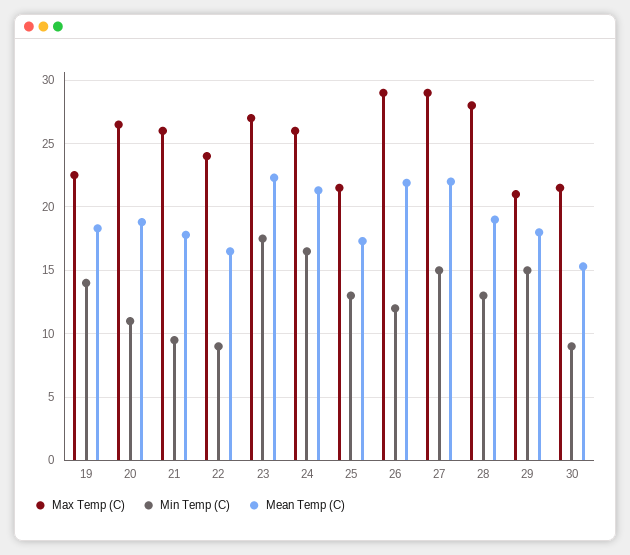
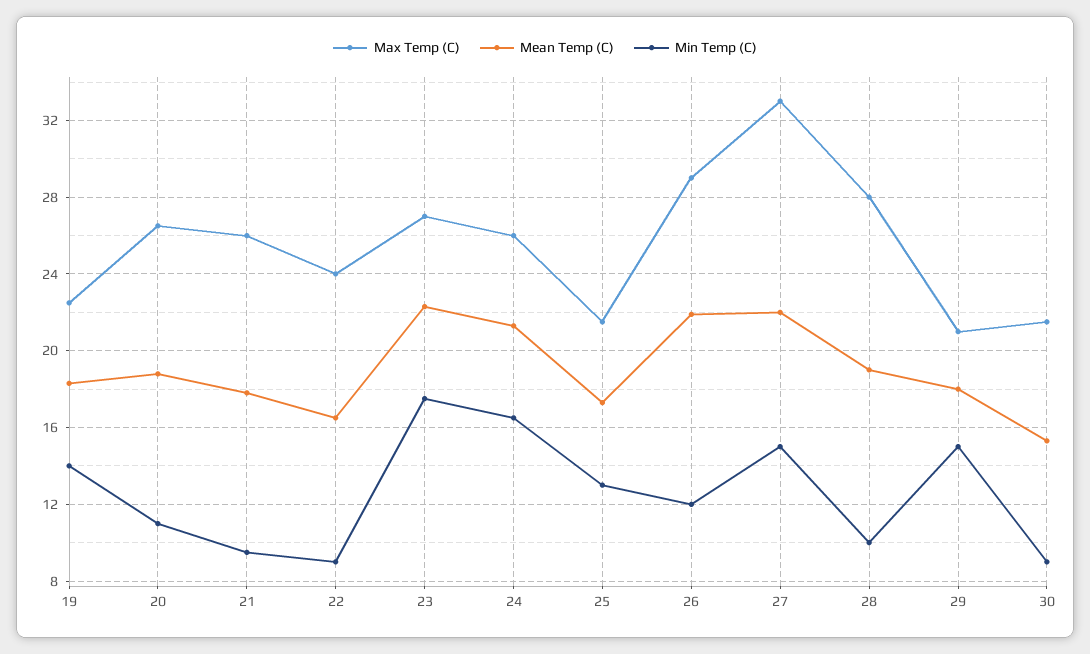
Max Temp (C), 27: 29 -> 33
Min Temp (C), 28: 13 -> 10

